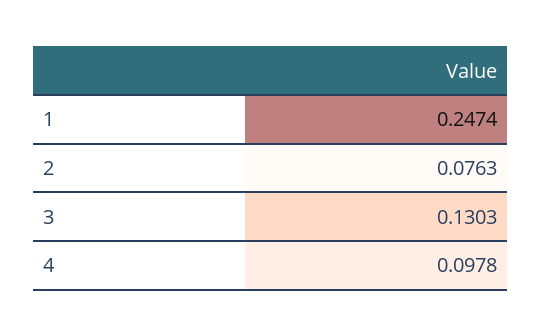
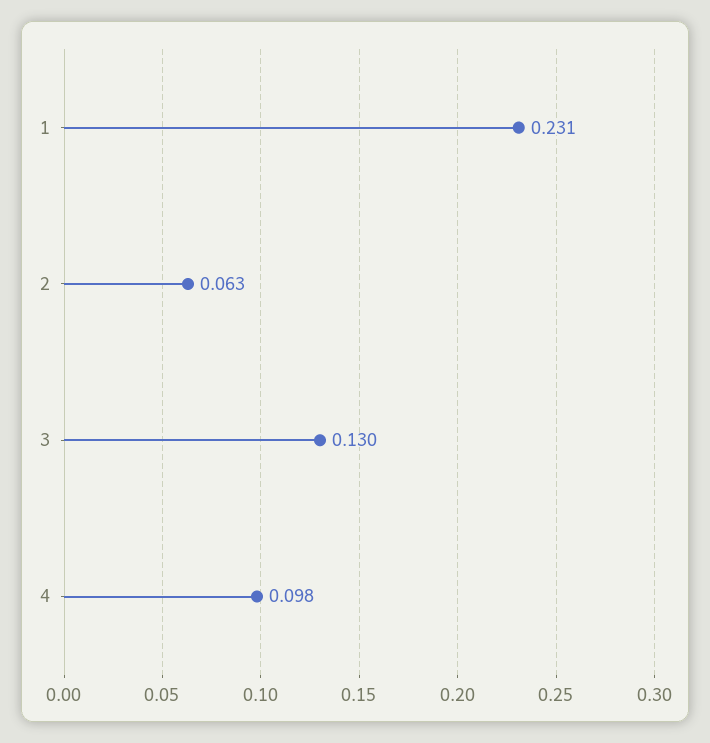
1: 0.2474 -> 0.231
2: 0.0763 -> 0.063

